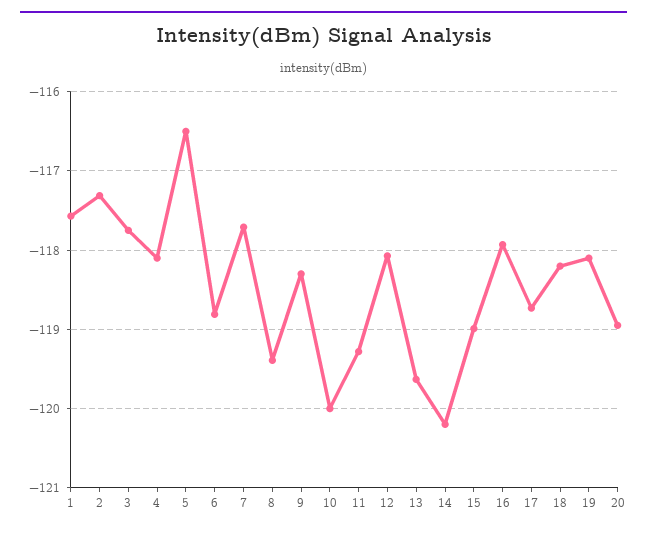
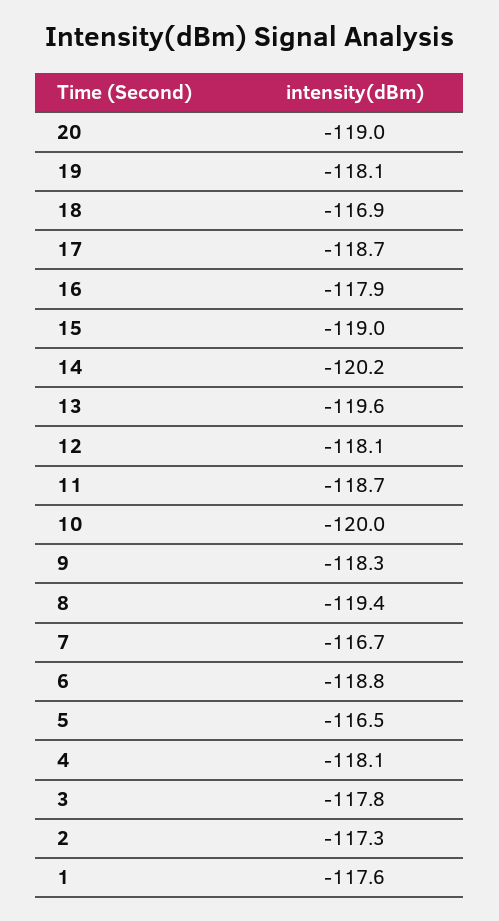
7: -117.7 -> -116.7
11: -119.3 -> -118.7
18: -118.2 -> -116.9

